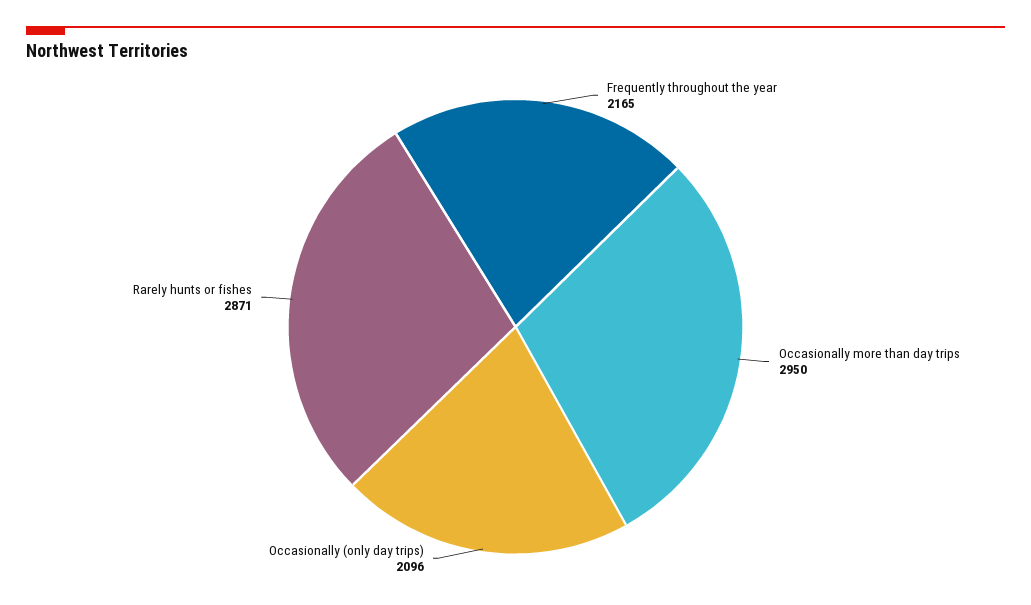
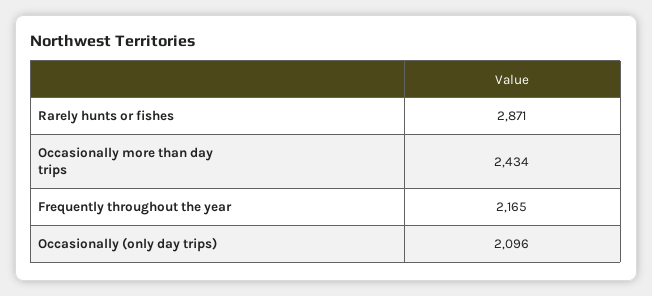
Occasionally more than day trips: 2950 -> 2434

